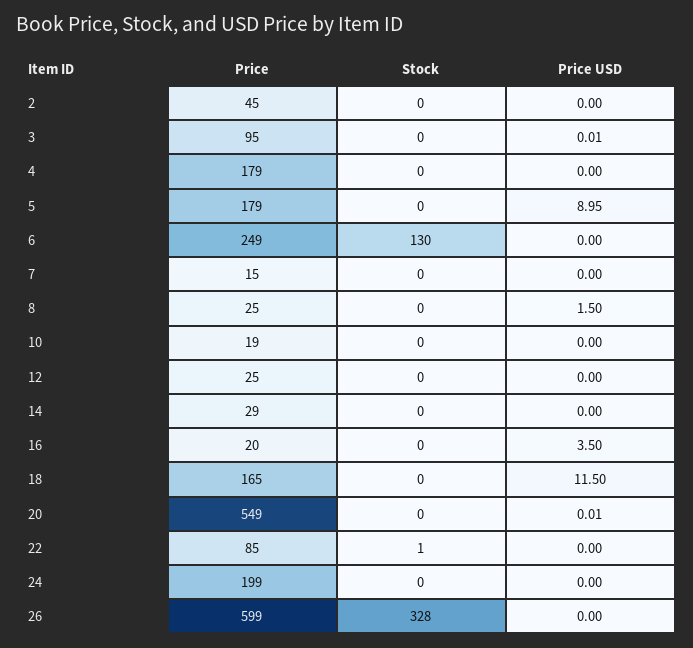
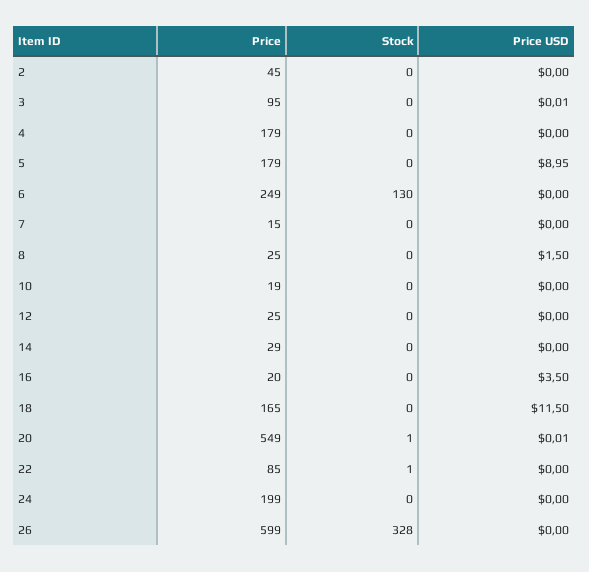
Stock, 20: 0 -> 1

